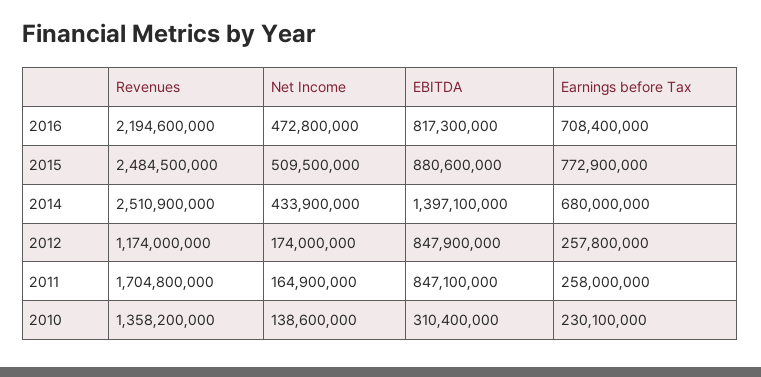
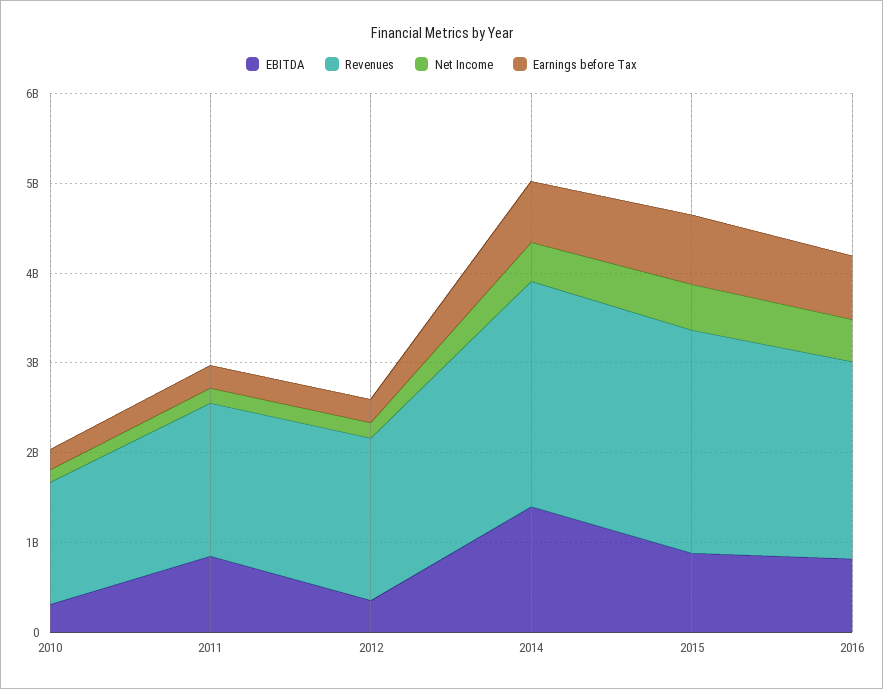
Revenues, 2012: 1174000000 -> 1800000000
EBITDA, 2012: 847900000 -> 400000000

